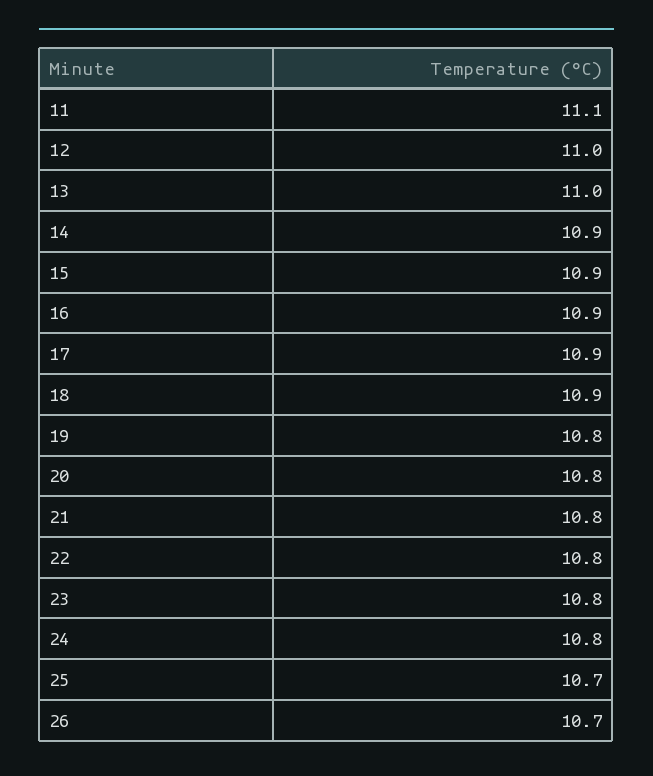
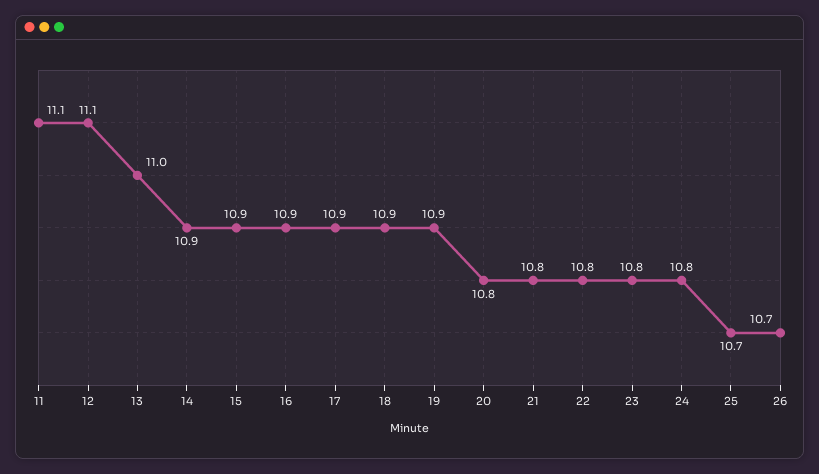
12: 11 -> 11.1
19: 10.8 -> 10.9

